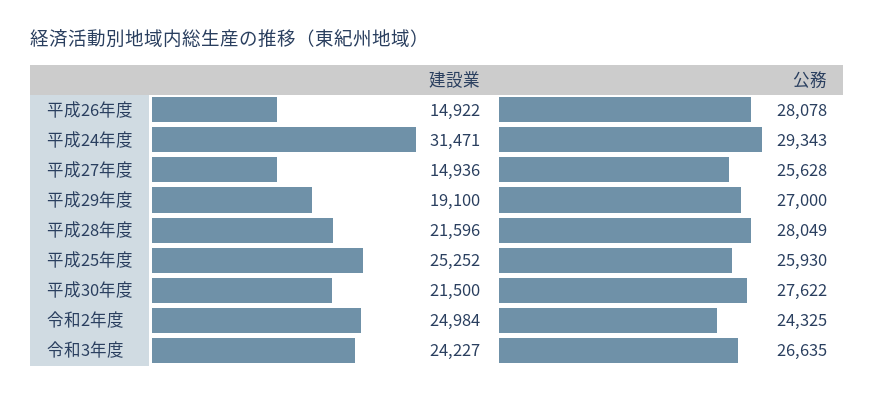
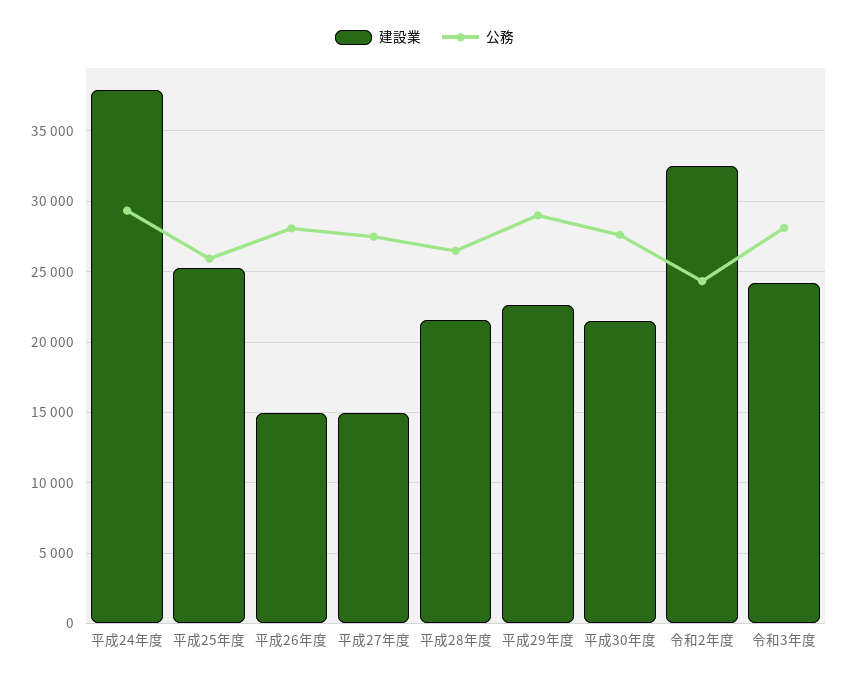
建設業, 平成24年度: 31471 -> 38000
公務, 平成27年度: 25628 -> 27500
建設業, 平成29年度: 19100 -> 22500
公務, 平成29年度: 27000 -> 29000
公務, 平成28年度: 28049 -> 26500
建設業, 令和2年度: 24984 -> 32500
公務, 令和3年度: 26635 -> 28000

